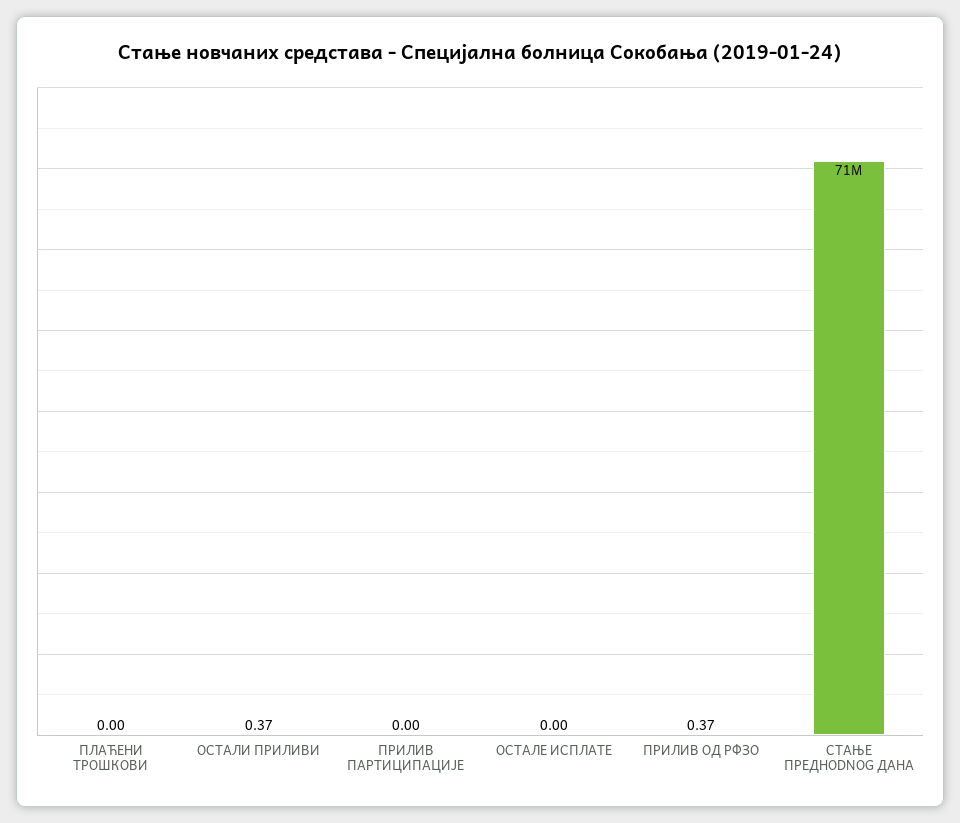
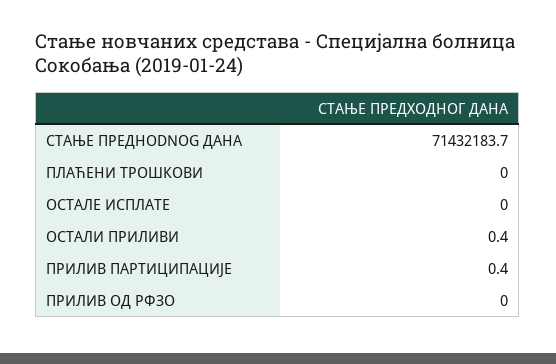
ПРИЛИВ ПАРТИЦИПАЦИЈЕ: 0 -> 0.4
ПРИЛИВ ОД РФЗО: 0.37 -> 0

